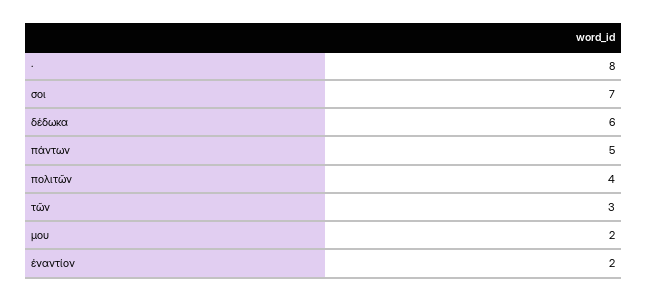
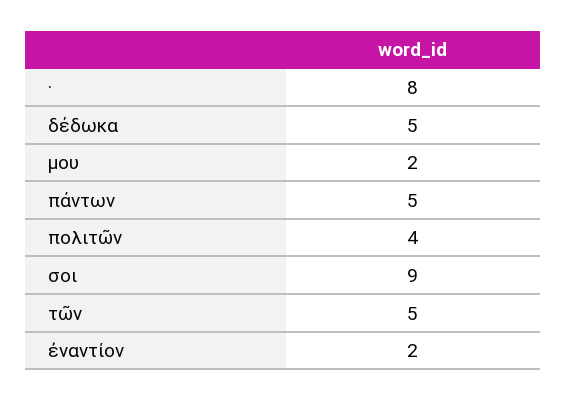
σοι: 7 -> 9
δέδωκα: 6 -> 5
τῶν: 3 -> 5

